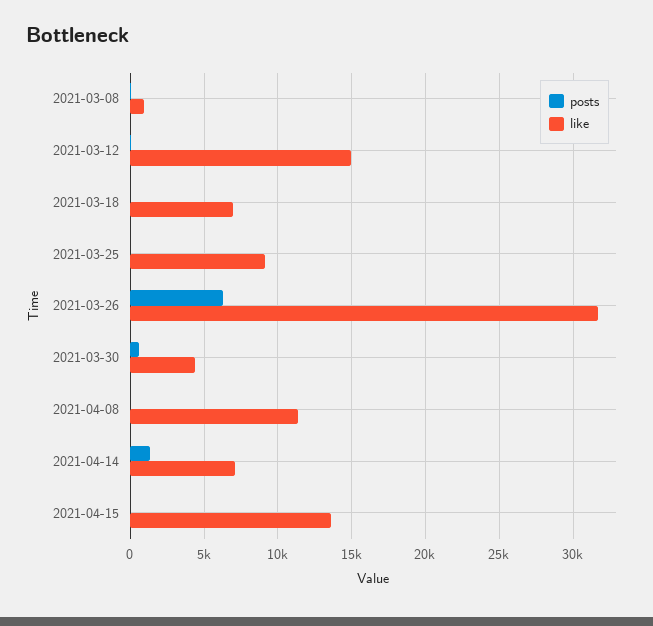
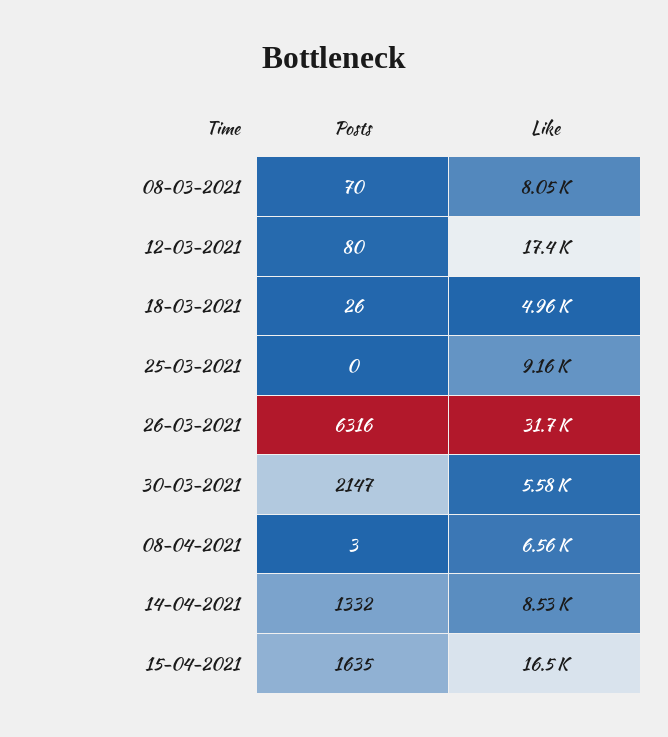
like, 2021-03-08: 1000 -> 8050
like, 2021-03-12: 15000 -> 17400
like, 2021-03-18: 7000 -> 4960
posts, 2021-03-30: 500 -> 2147
like, 2021-03-30: 4500 -> 5580
like, 2021-04-08: 11500 -> 6560
like, 2021-04-14: 7000 -> 8530
posts, 2021-04-15: 0 -> 1635
like, 2021-04-15: 13500 -> 16500

